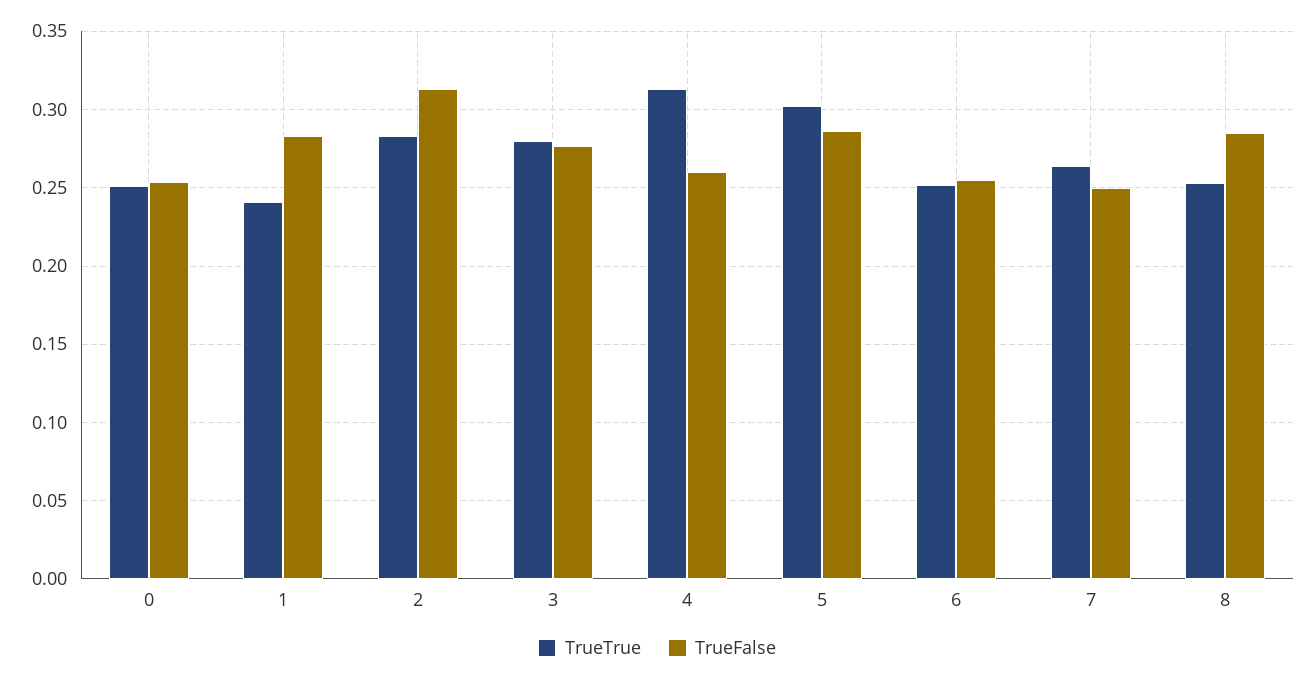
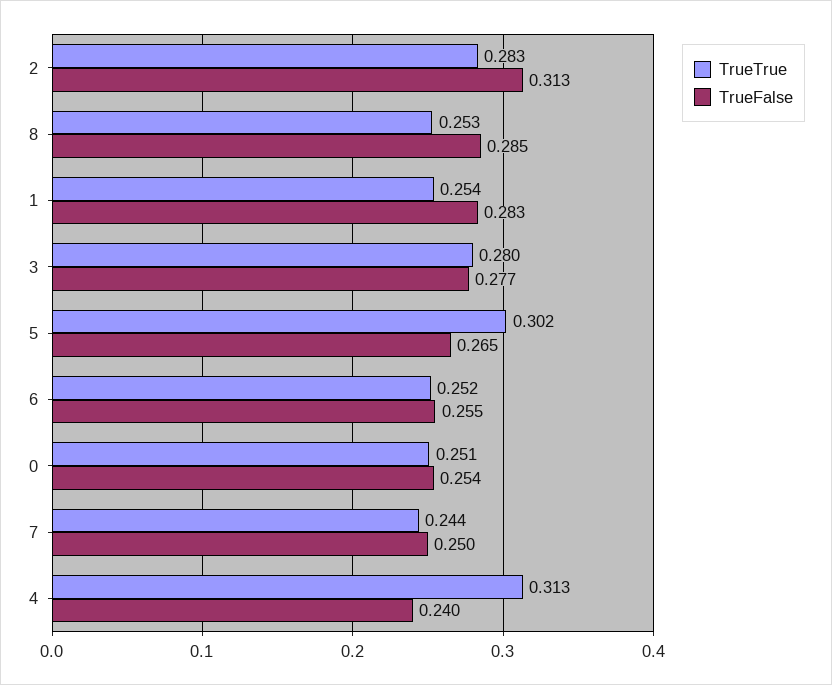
TrueTrue, 1: 0.24 -> 0.254
TrueFalse, 4: 0.26 -> 0.24
TrueFalse, 5: 0.285 -> 0.265
TrueTrue, 7: 0.265 -> 0.244

